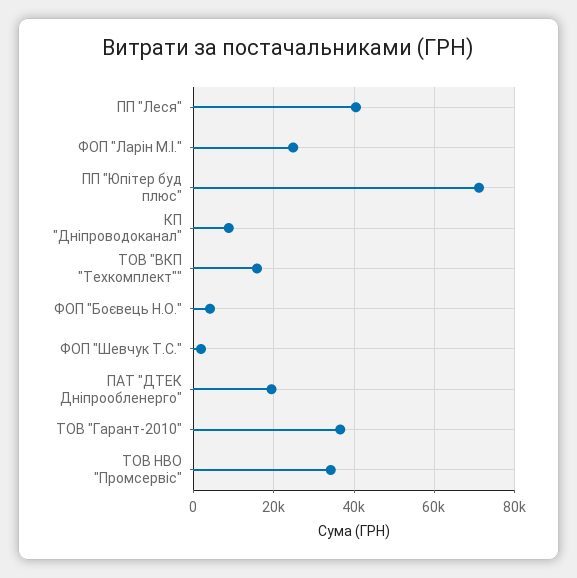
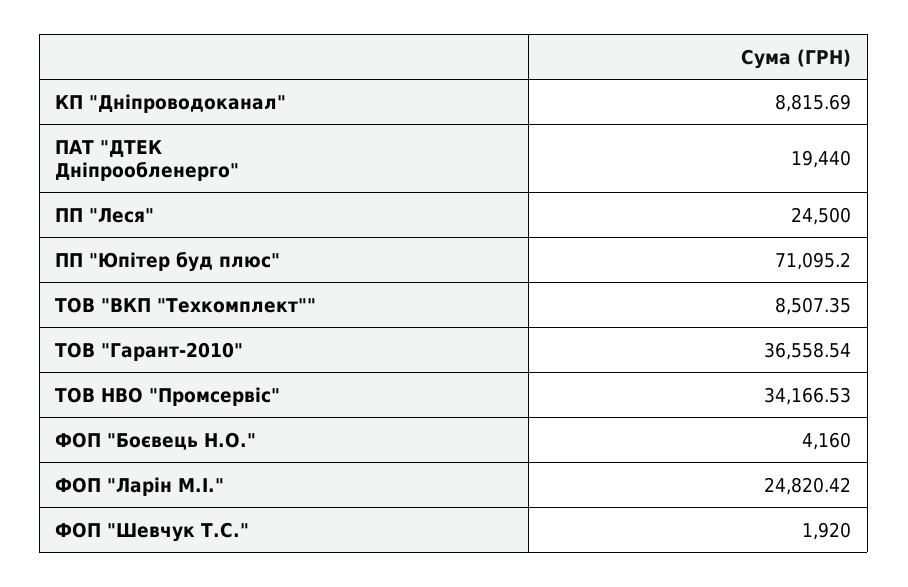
ПП "Леся": 40000 -> 24500
ТОВ "ВКП "Техкомплект"": 16000 -> 8507.35

